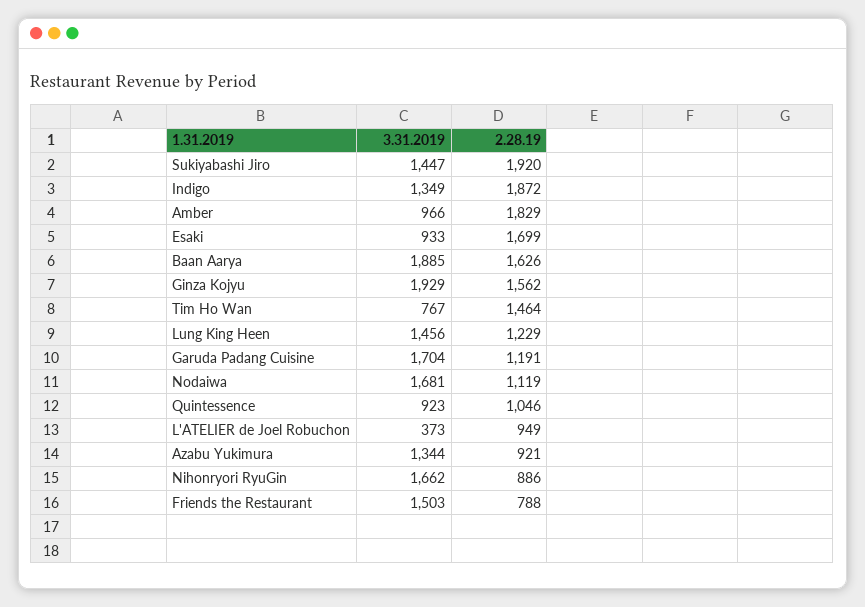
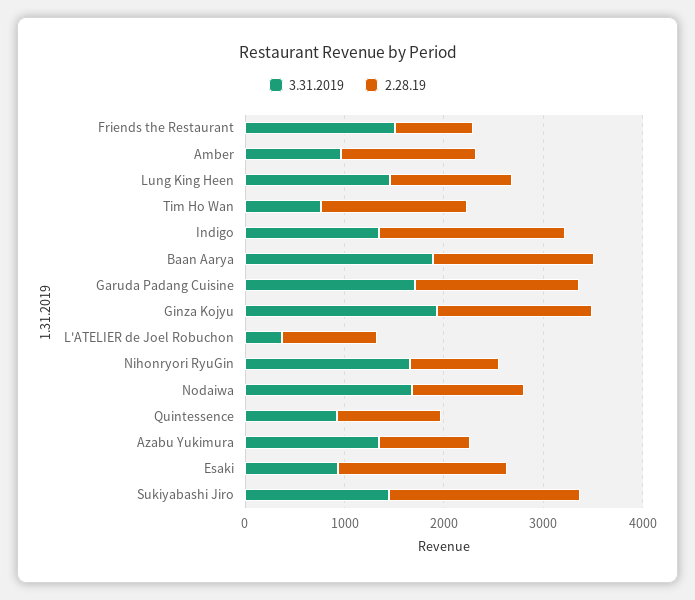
2.28.19, Amber: 1829 -> 1400
2.28.19, Garuda Padang Cuisine: 1191 -> 1600

